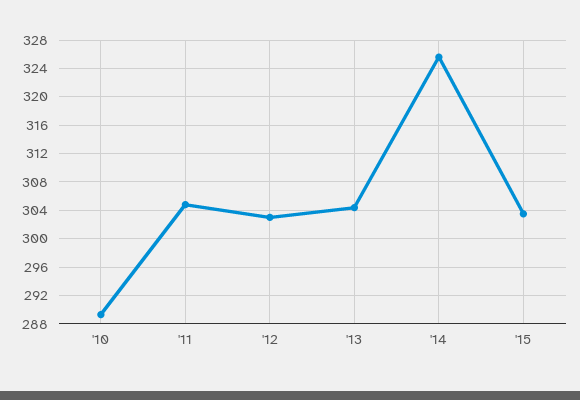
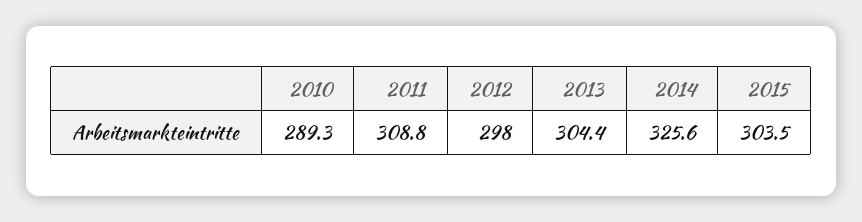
'11: 305 -> 308.8
'12: 303 -> 298

